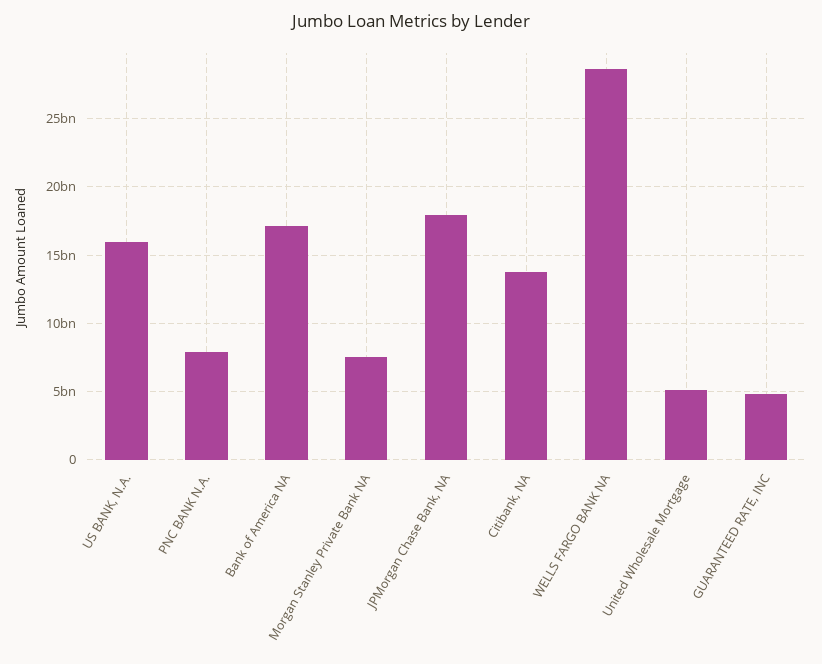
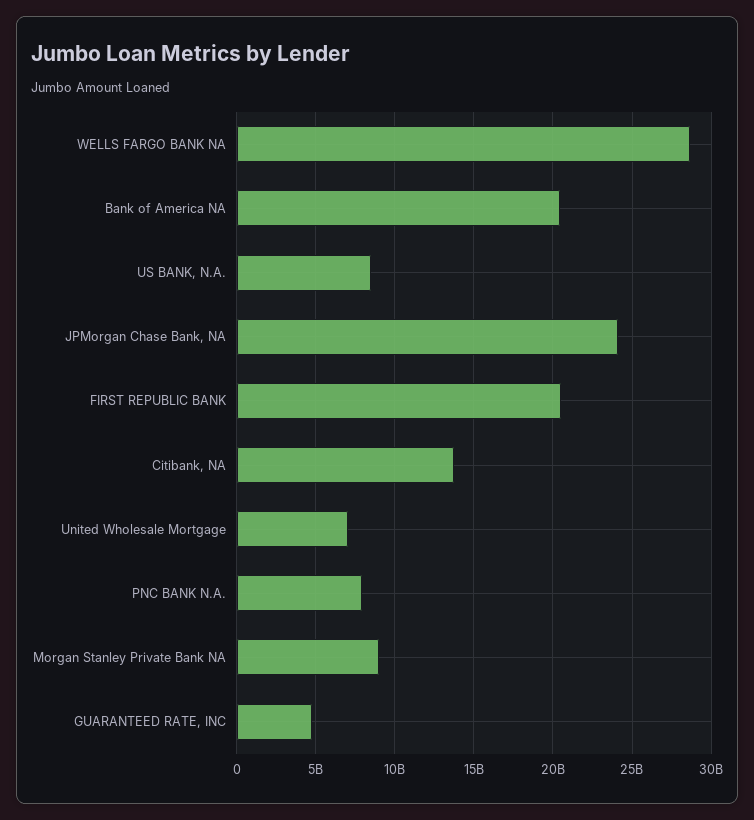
US BANK, N.A.: 16000000000 -> 8500000000
Bank of America NA: 17000000000 -> 20500000000
Morgan Stanley Private Bank NA: 7500000000 -> 9000000000
JPMorgan Chase Bank, NA: 18000000000 -> 24000000000
United Wholesale Mortgage: 5000000000 -> 7000000000
FIRST REPUBLIC BANK: none -> 20500000000

